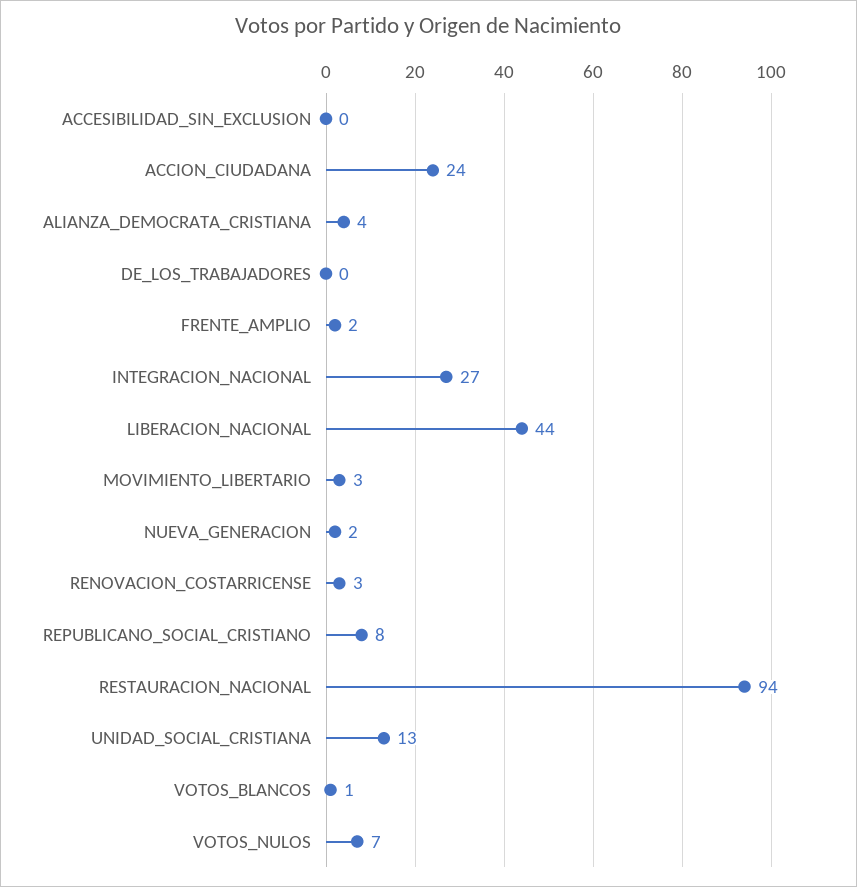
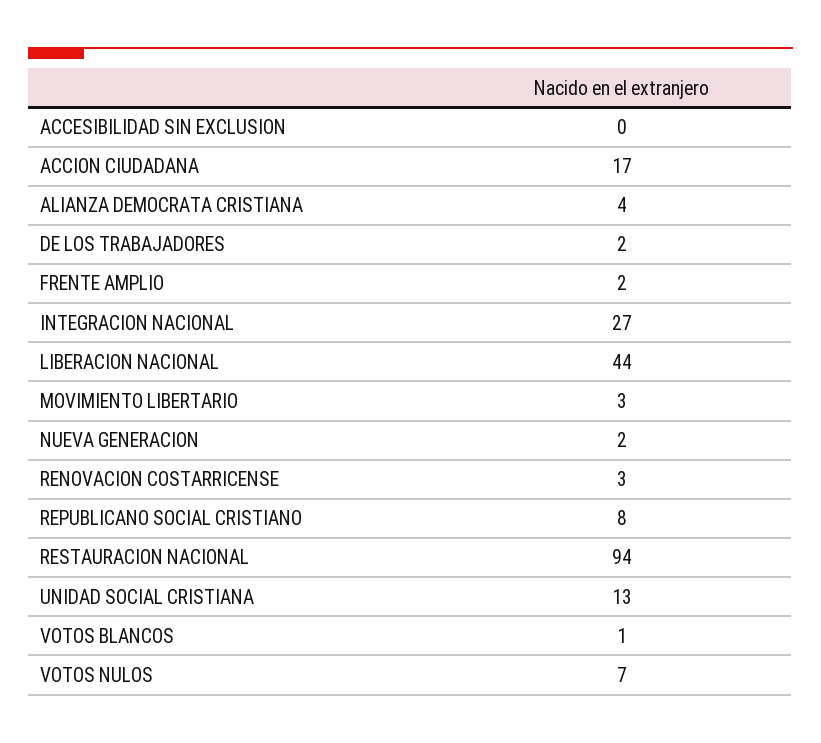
ACCION_CIUDADANA: 24 -> 17
DE_LOS_TRABAJADORES: 0 -> 2

